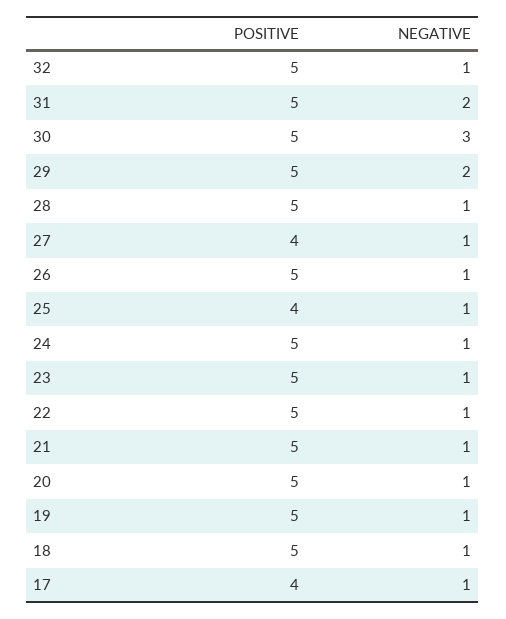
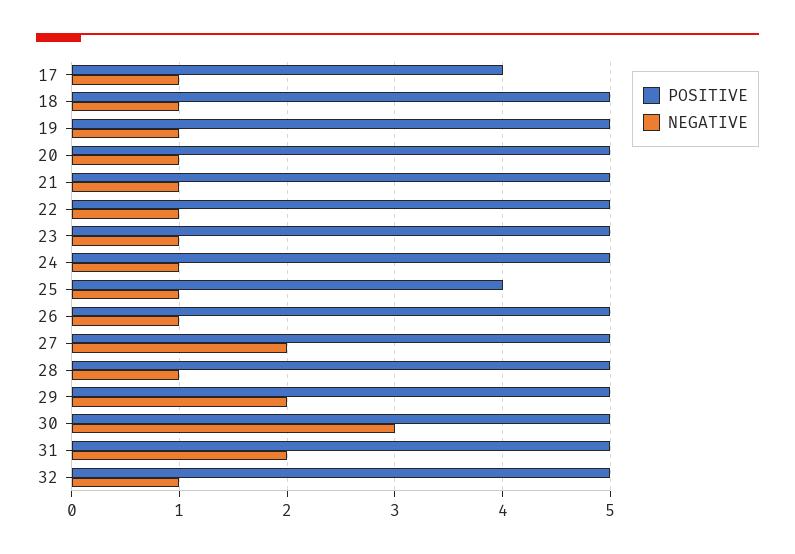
POSITIVE, 27: 4 -> 5
NEGATIVE, 27: 1 -> 2

